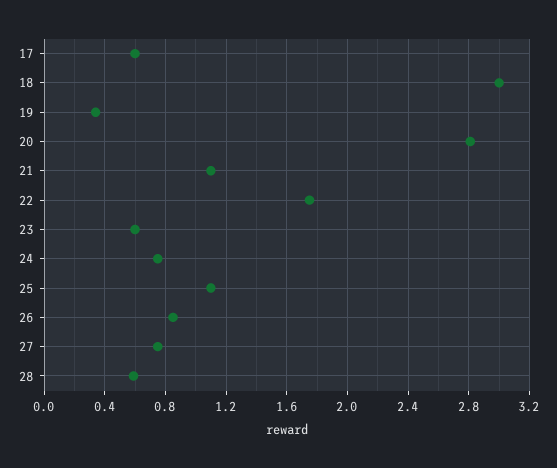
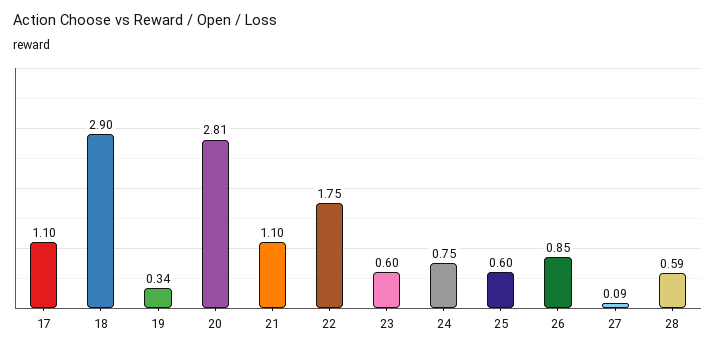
17: 0.6 -> 1.1
18: 3 -> 2.9
25: 1.1 -> 0.6
27: 0.75 -> 0.09

